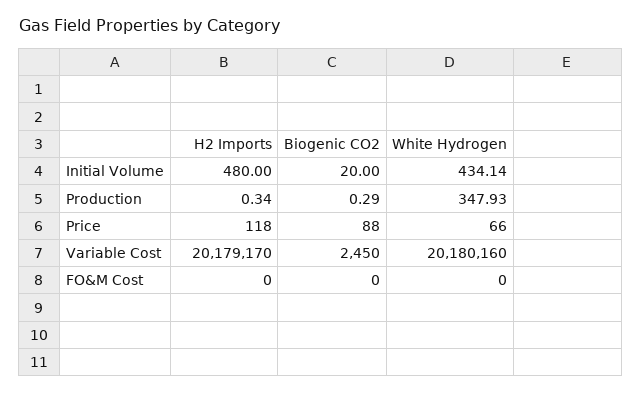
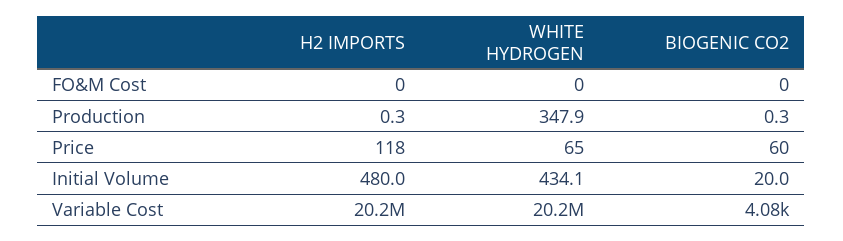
Biogenic CO2, Price: 88 -> 60
White Hydrogen, Price: 66 -> 65
Biogenic CO2, Variable Cost: 2450 -> 4080

